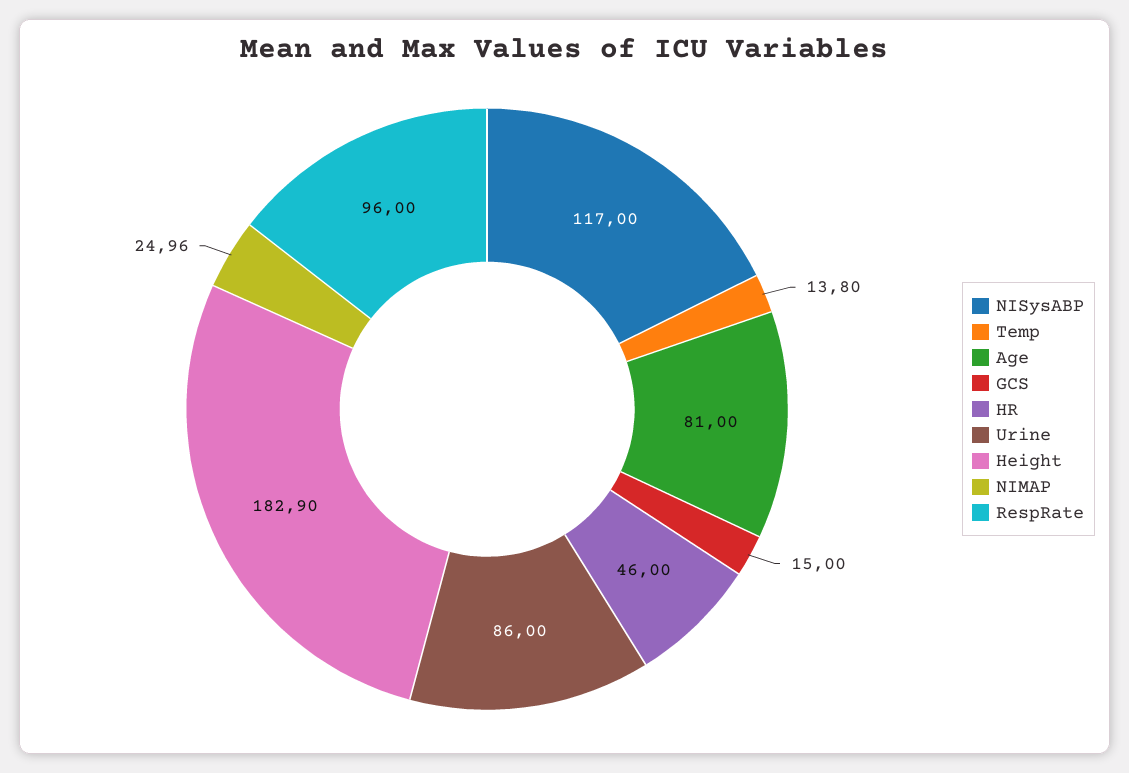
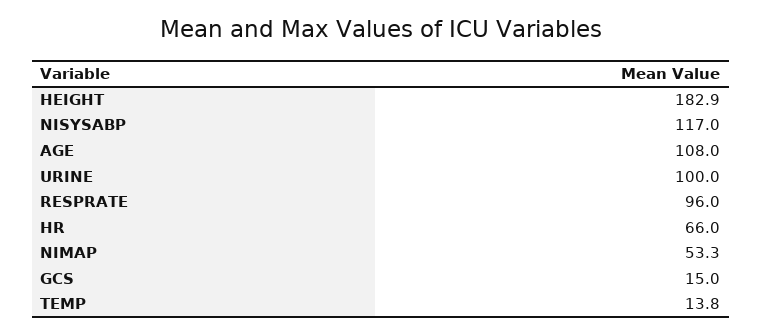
Age: 81 -> 108
HR: 46 -> 66
Urine: 86 -> 100
NIMAP: 24.96 -> 53.3

